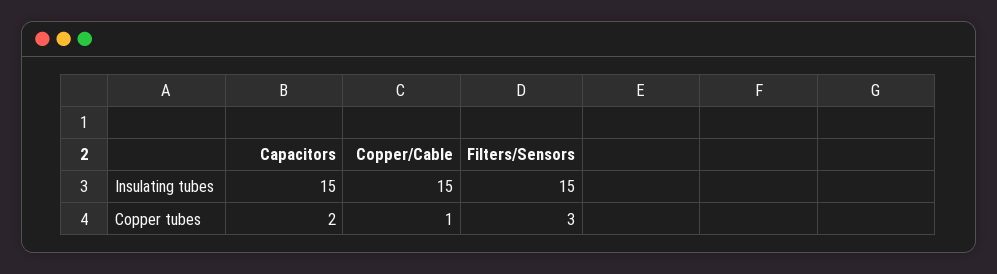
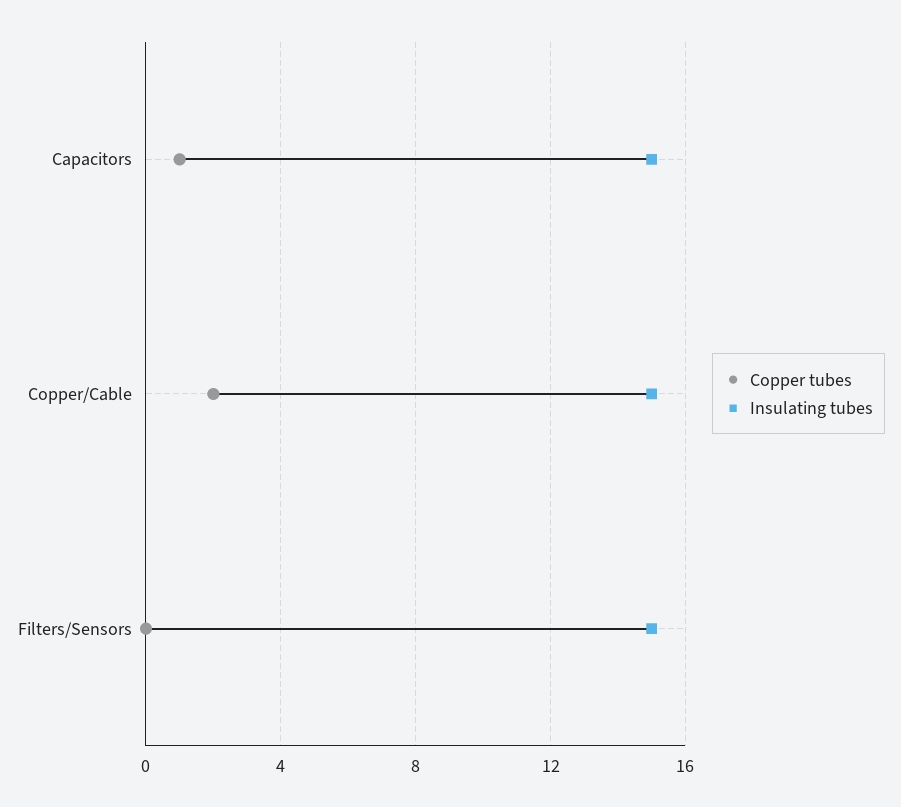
Copper tubes, Capacitors: 2 -> 1
Copper tubes, Copper/Cable: 1 -> 2
Copper tubes, Filters/Sensors: 3 -> 0

